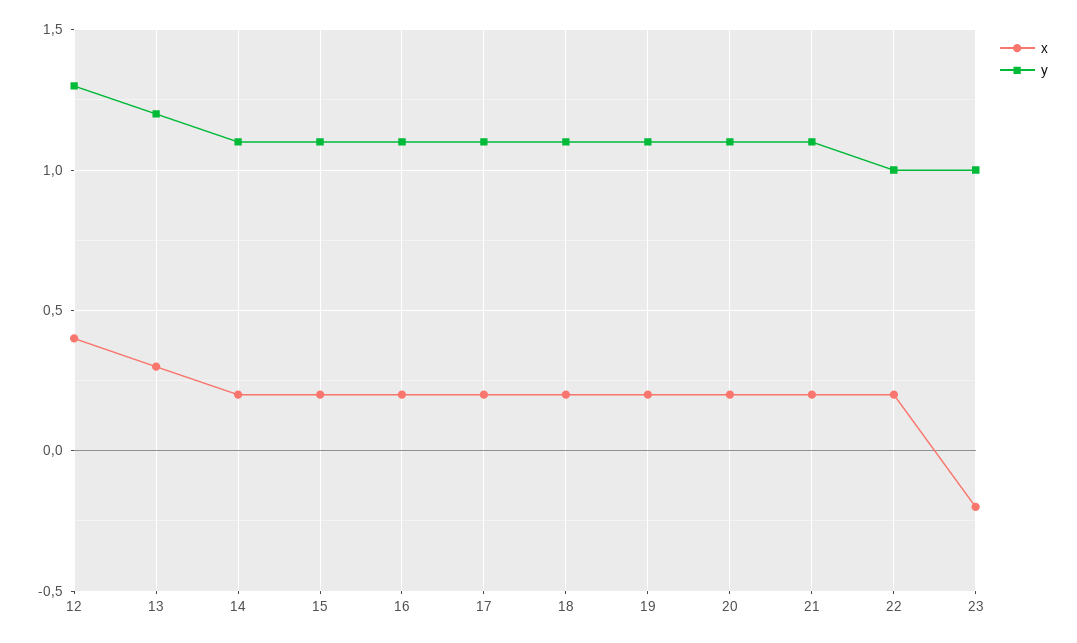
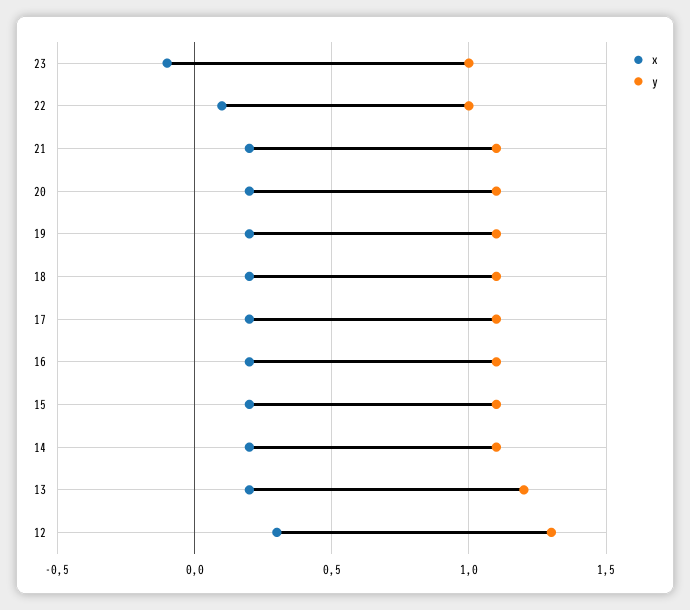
x, 12: 0.4 -> 0.3
x, 13: 0.3 -> 0.2
x, 22: 0.2 -> 0.1
x, 23: -0.2 -> -0.1

